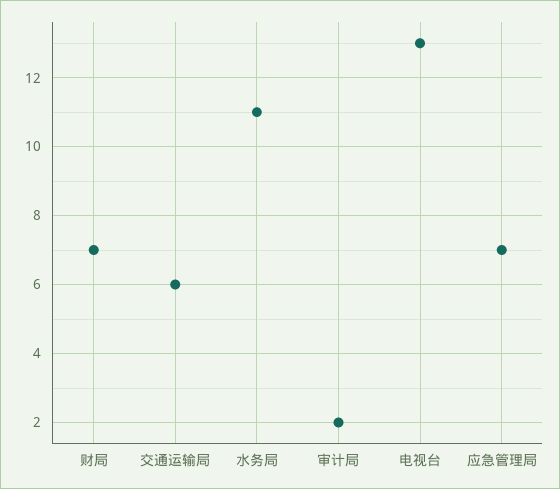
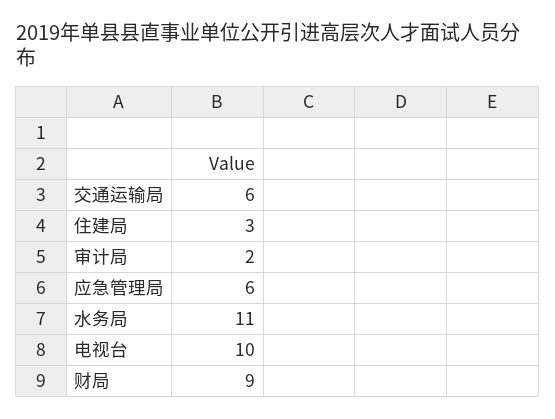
财局: 7 -> 9
电视台: 13 -> 10
应急管理局: 7 -> 6
住建局: none -> 3

